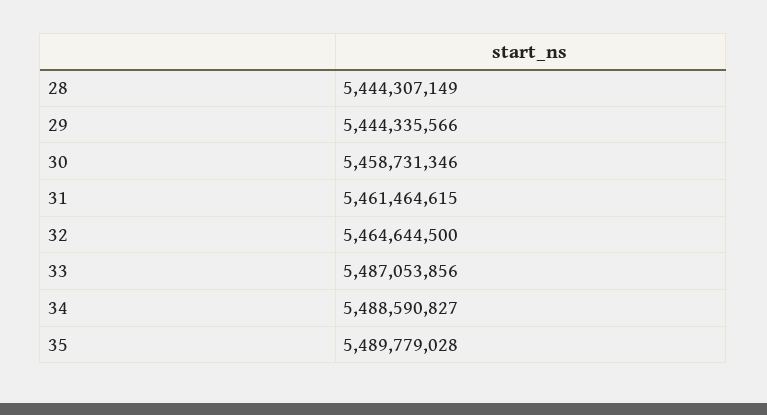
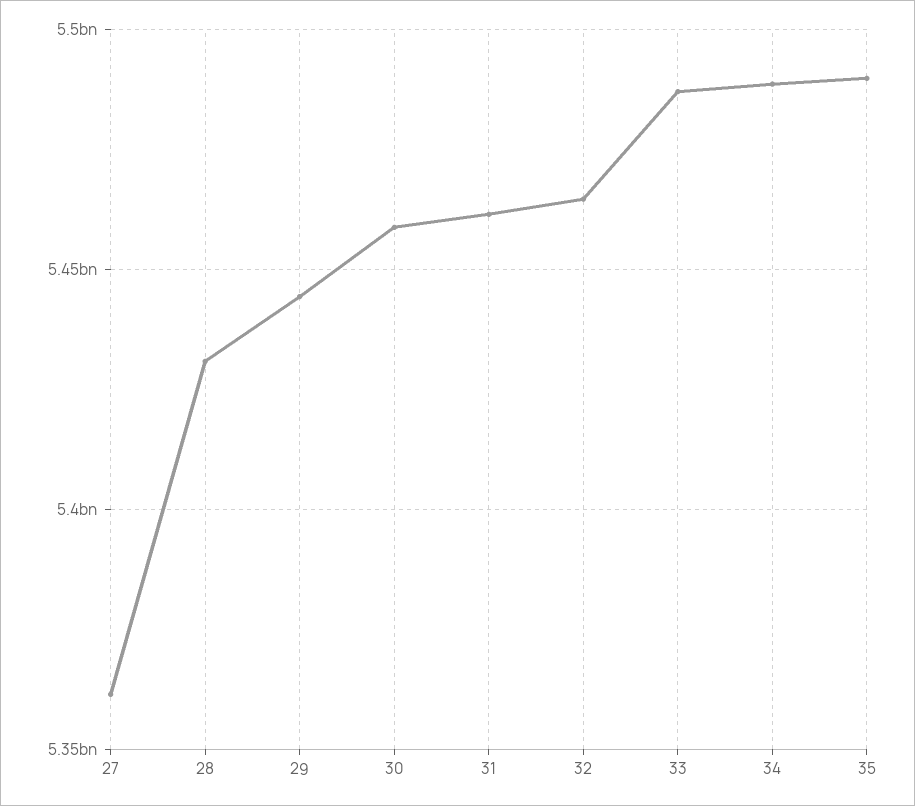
28: 5444307149 -> 5430000000
27: none -> 5360000000

